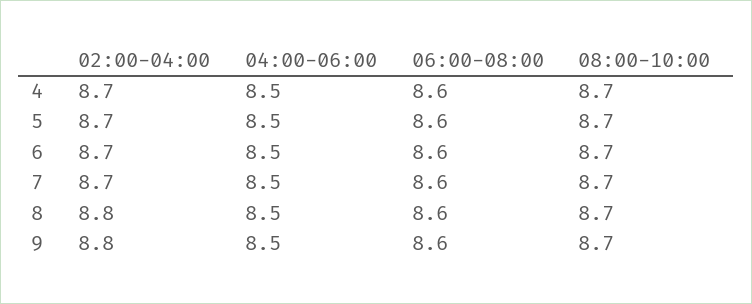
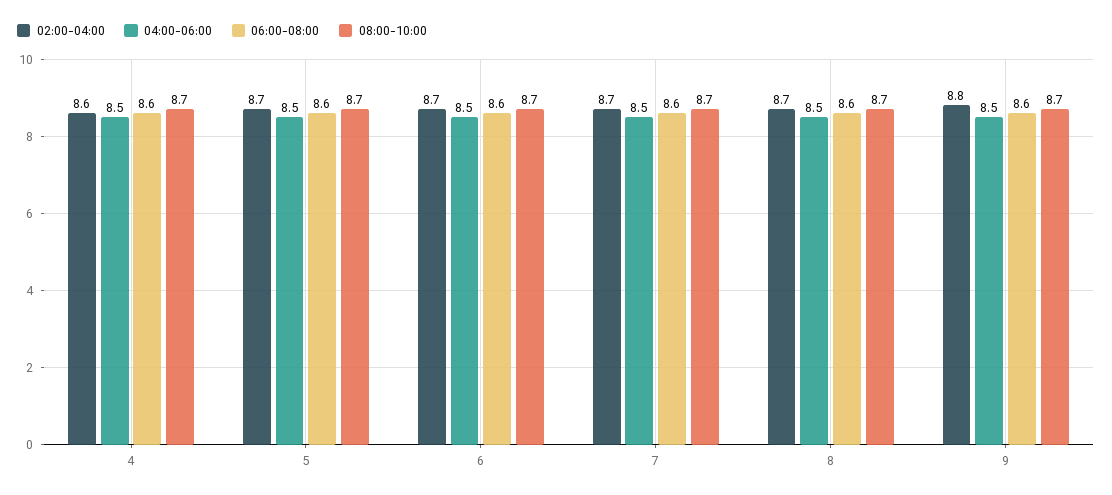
02:00-04:00, 4: 8.7 -> 8.6
02:00-04:00, 8: 8.8 -> 8.7

